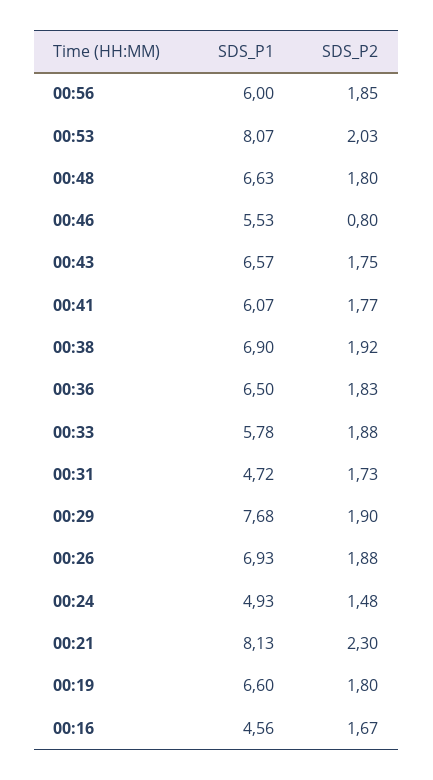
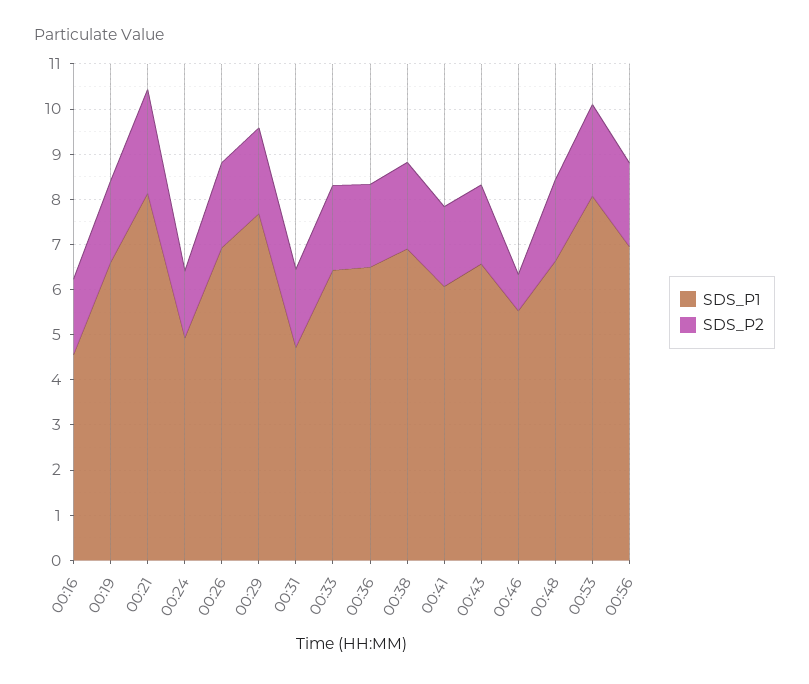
SDS_P1, 00:56: 6 -> 7
SDS_P1, 00:33: 5.78 -> 6.4

